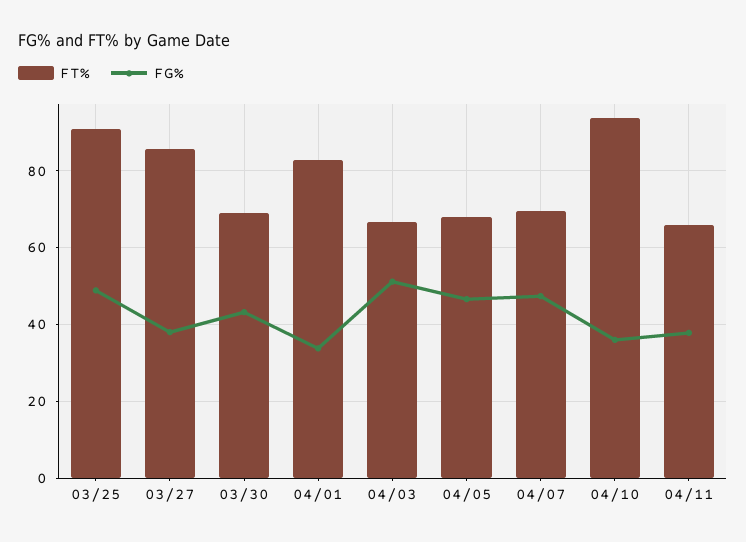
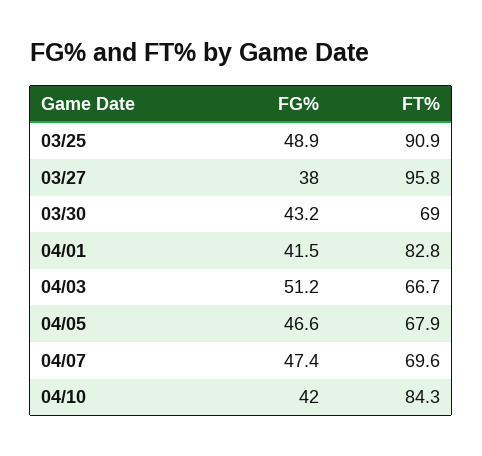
FT%, 03/27: 86 -> 95.8
FG%, 04/01: 34 -> 41.5
FT%, 04/10: 94 -> 84.3
FG%, 04/10: 36 -> 42
FT%, 04/11: 66 -> none
FG%, 04/11: 38 -> none

